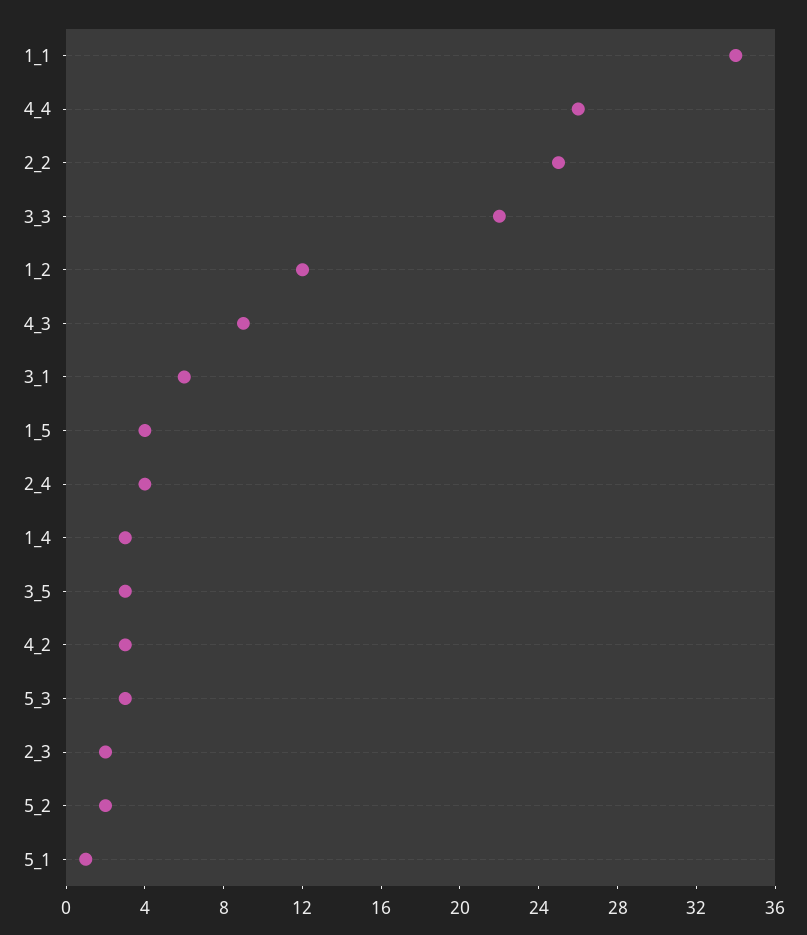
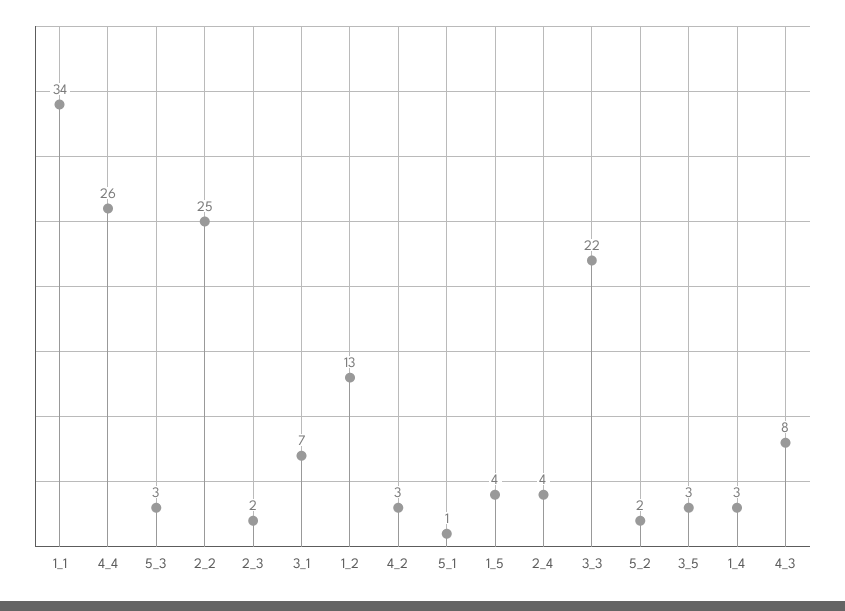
1_2: 12 -> 13
4_3: 9 -> 8
3_1: 6 -> 7

